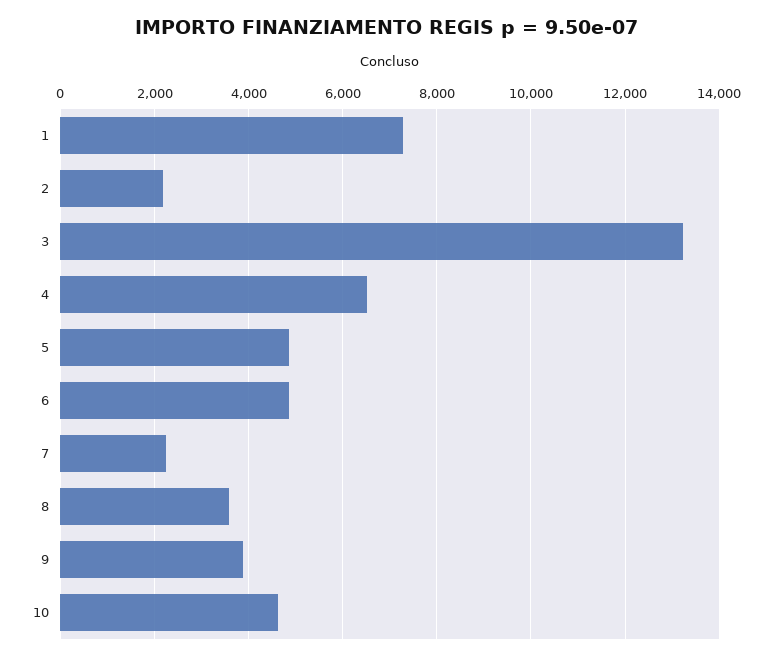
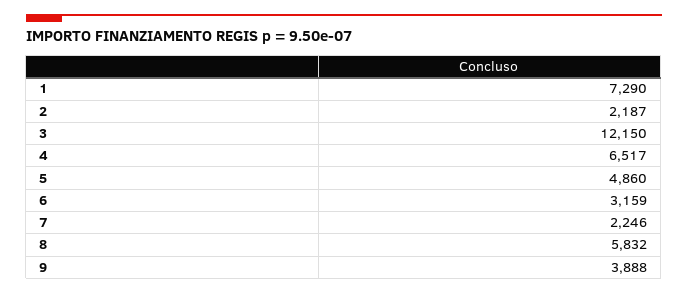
3: 13200 -> 12150
6: 4800 -> 3159
8: 3600 -> 5832
10: 4600 -> none

